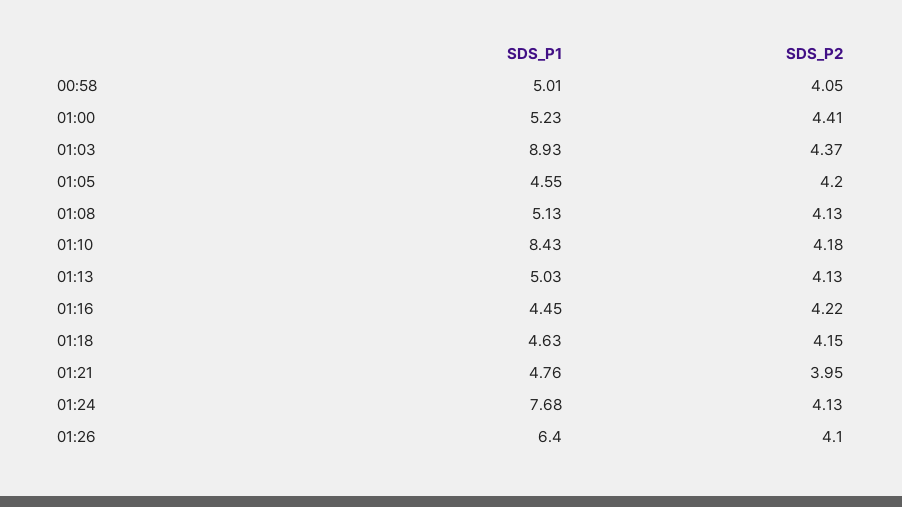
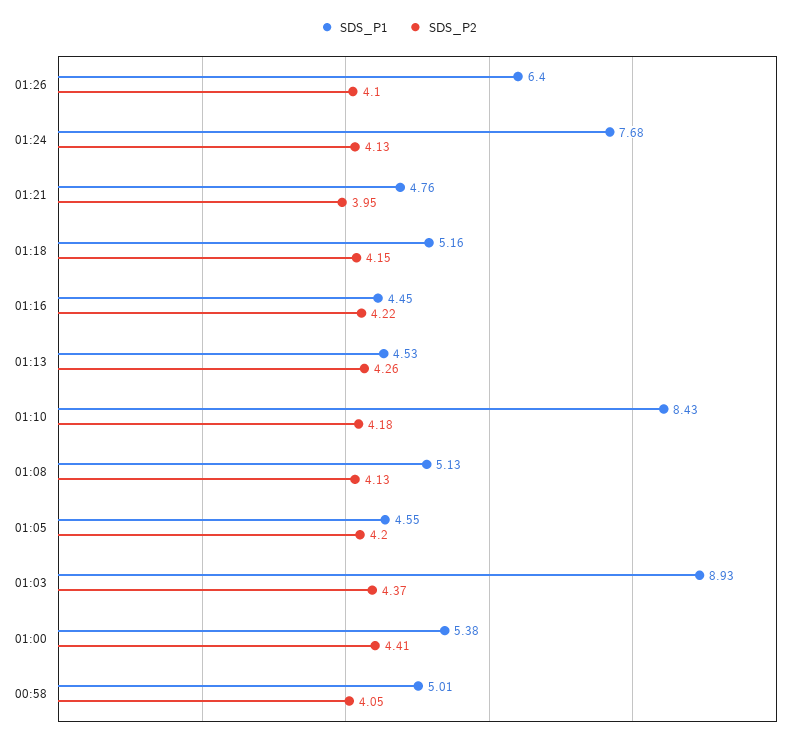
SDS_P1, 01:00: 5.23 -> 5.38
SDS_P1, 01:13: 5.03 -> 4.53
SDS_P2, 01:13: 4.13 -> 4.26
SDS_P1, 01:18: 4.63 -> 5.16

